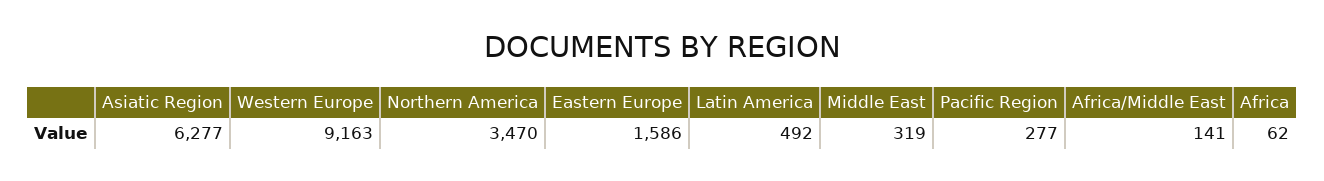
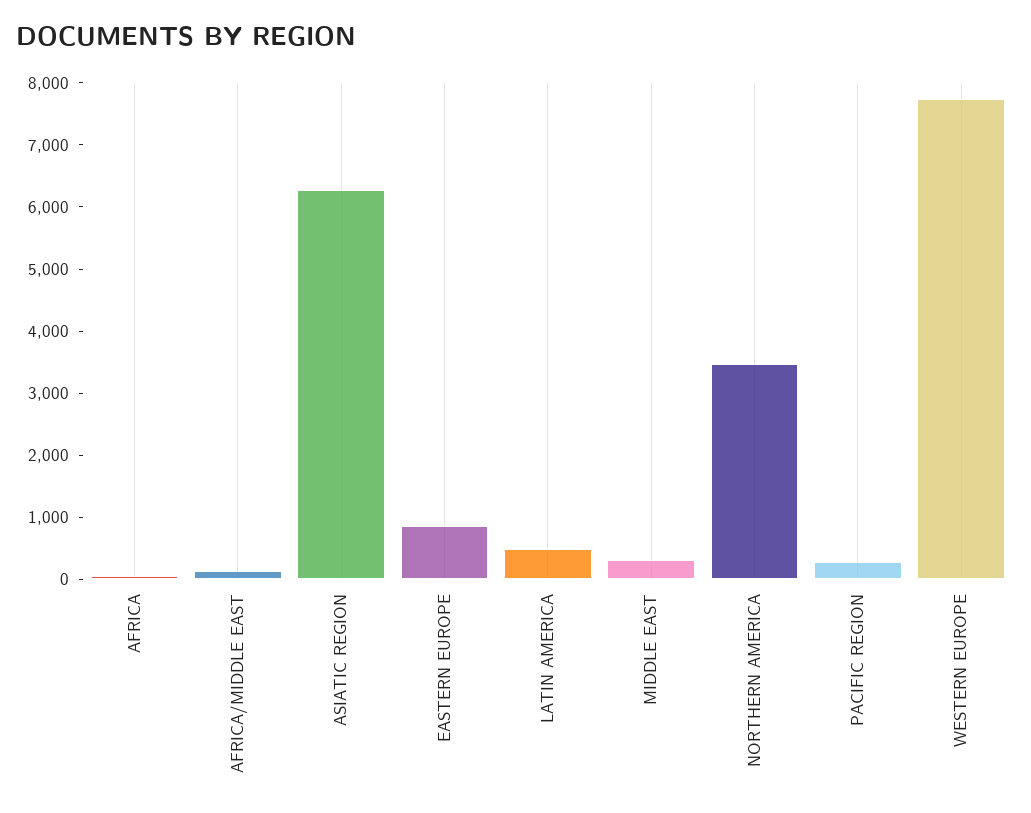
Western Europe: 9163 -> 7800
Eastern Europe: 1586 -> 800

